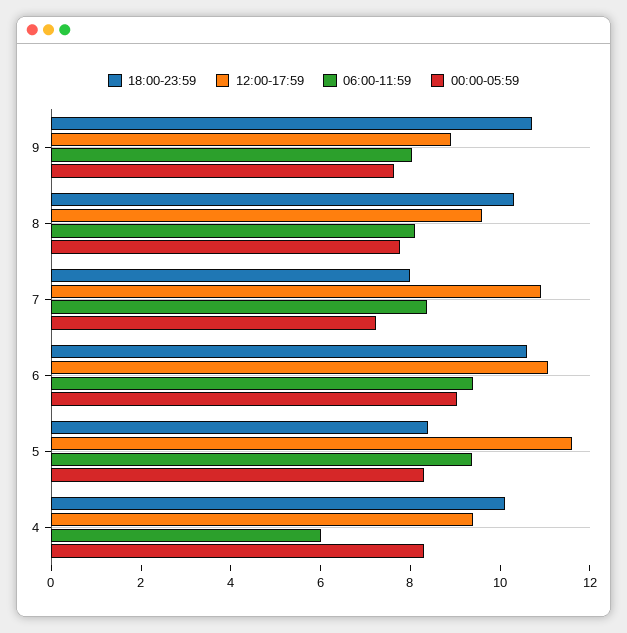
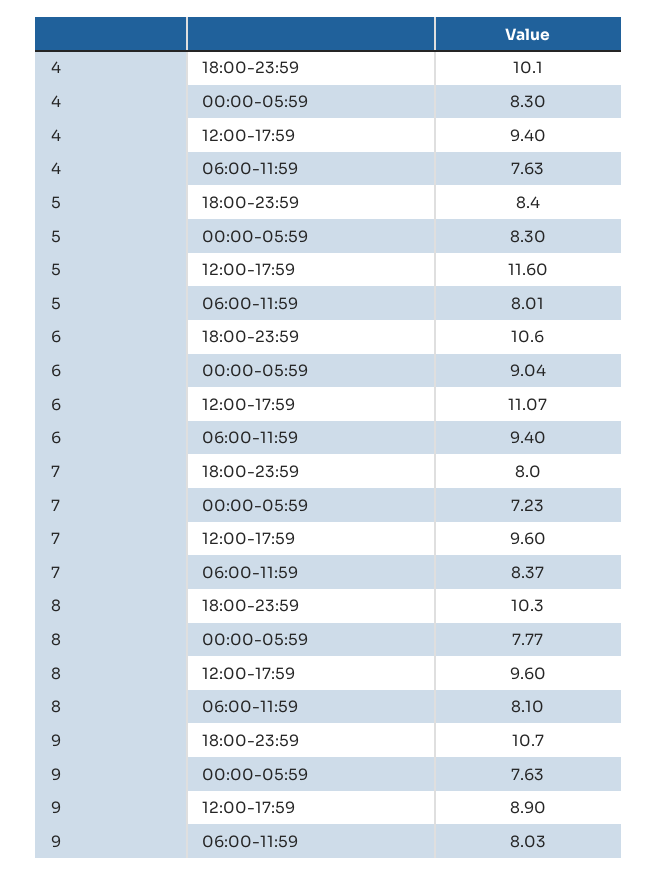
12:00-17:59, 7: 11 -> 9.6
06:00-11:59, 5: 9.5 -> 8.01
06:00-11:59, 4: 6 -> 7.63

